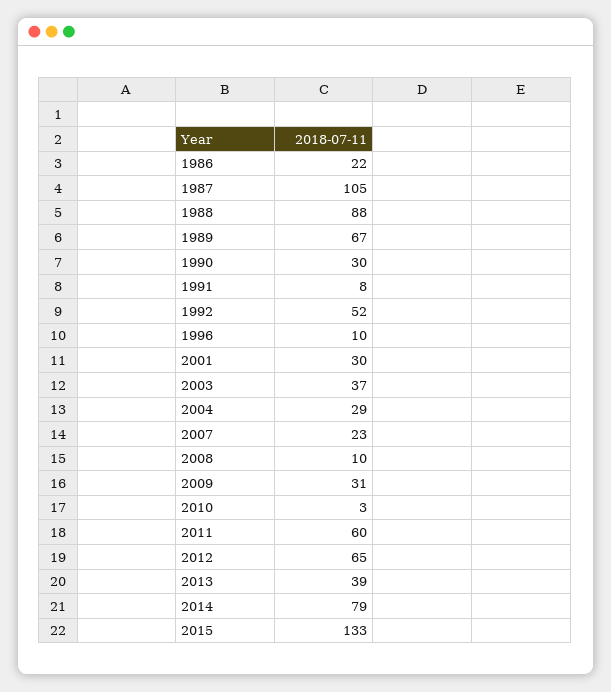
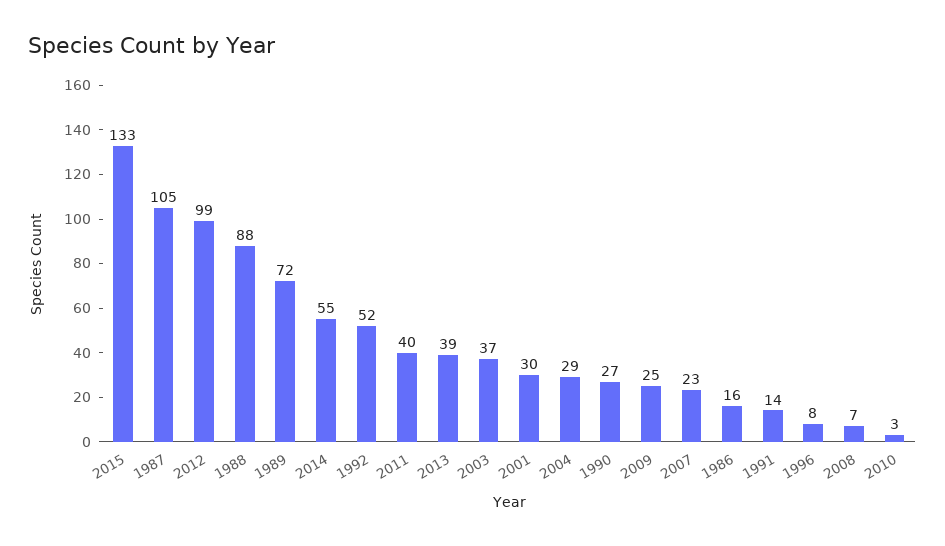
1986: 22 -> 16
1989: 67 -> 72
1990: 30 -> 27
1991: 8 -> 14
1996: 10 -> 8
2008: 10 -> 7
2009: 31 -> 25
2011: 60 -> 40
2012: 65 -> 99
2014: 79 -> 55

